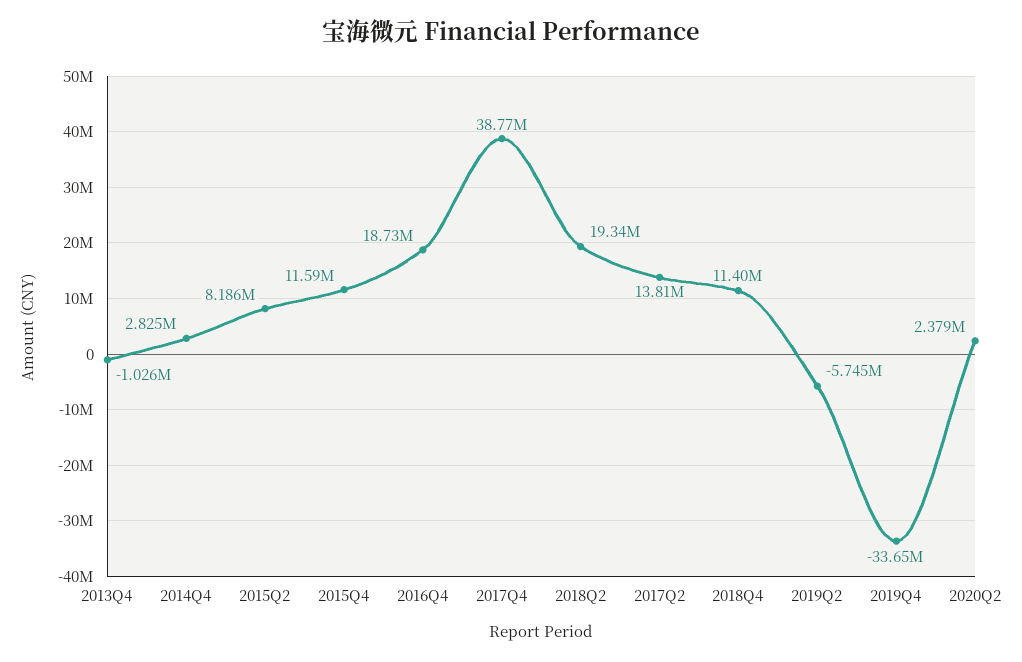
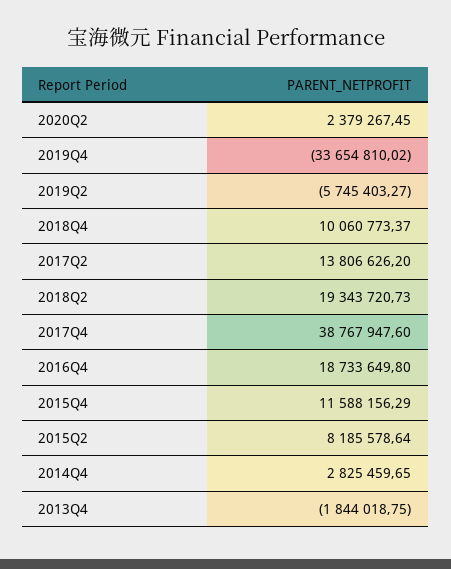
2013Q4: -1026000 -> -1844018.75
2018Q4: 11400000 -> 10060773.37

